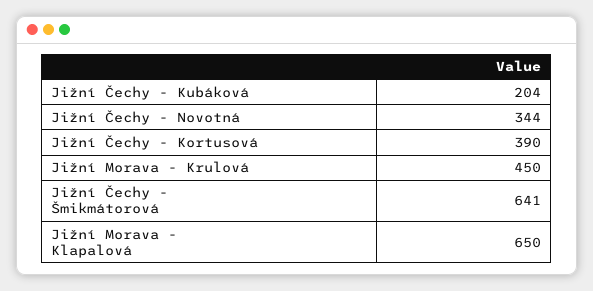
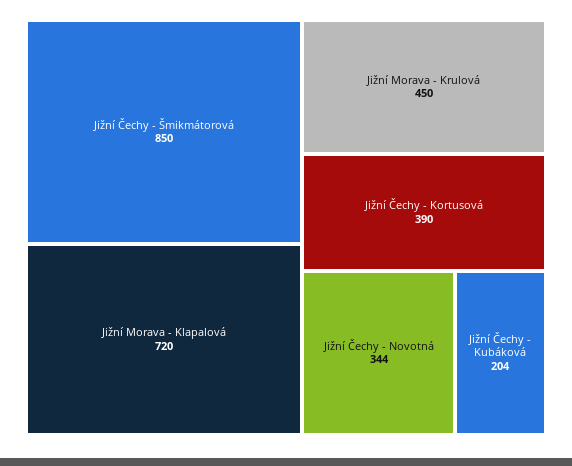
Jižní Čechy - Šmikmátorová: 641 -> 850
Jižní Morava - Klapalová: 650 -> 720

